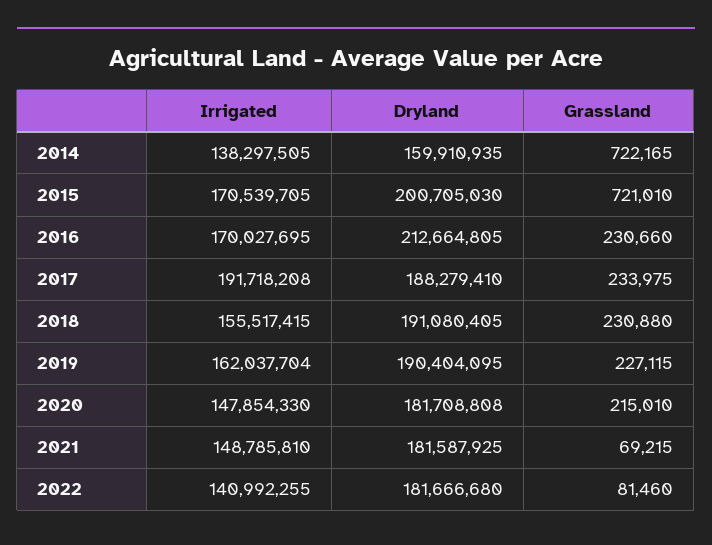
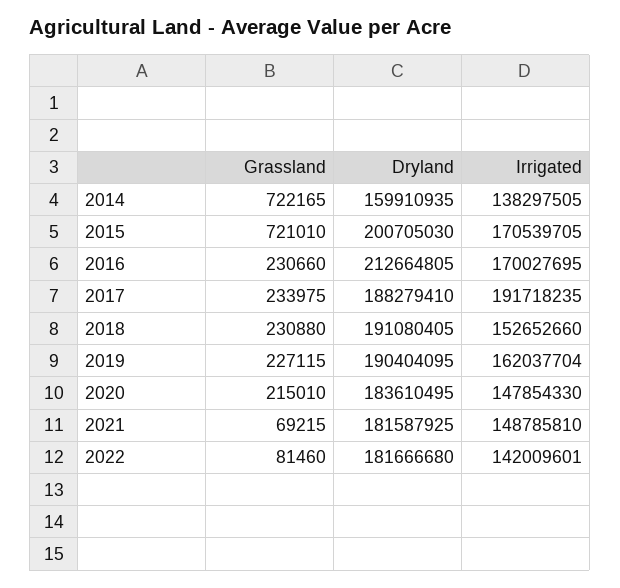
Irrigated, 2017: 191718208 -> 191718235
Irrigated, 2018: 155517415 -> 152652660
Dryland, 2020: 181708808 -> 183610495
Irrigated, 2022: 140992255 -> 142009601

